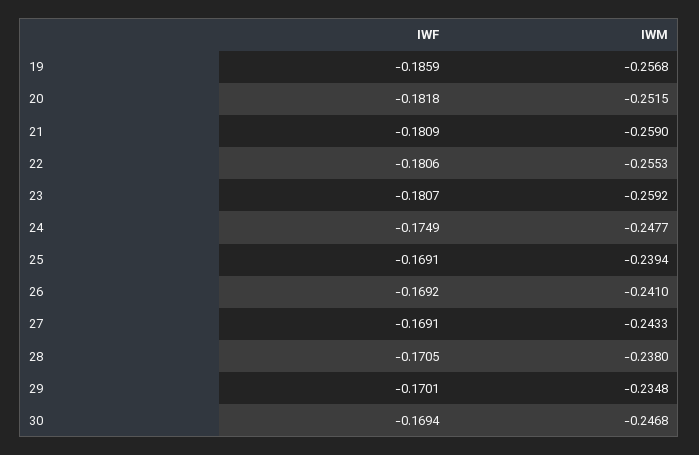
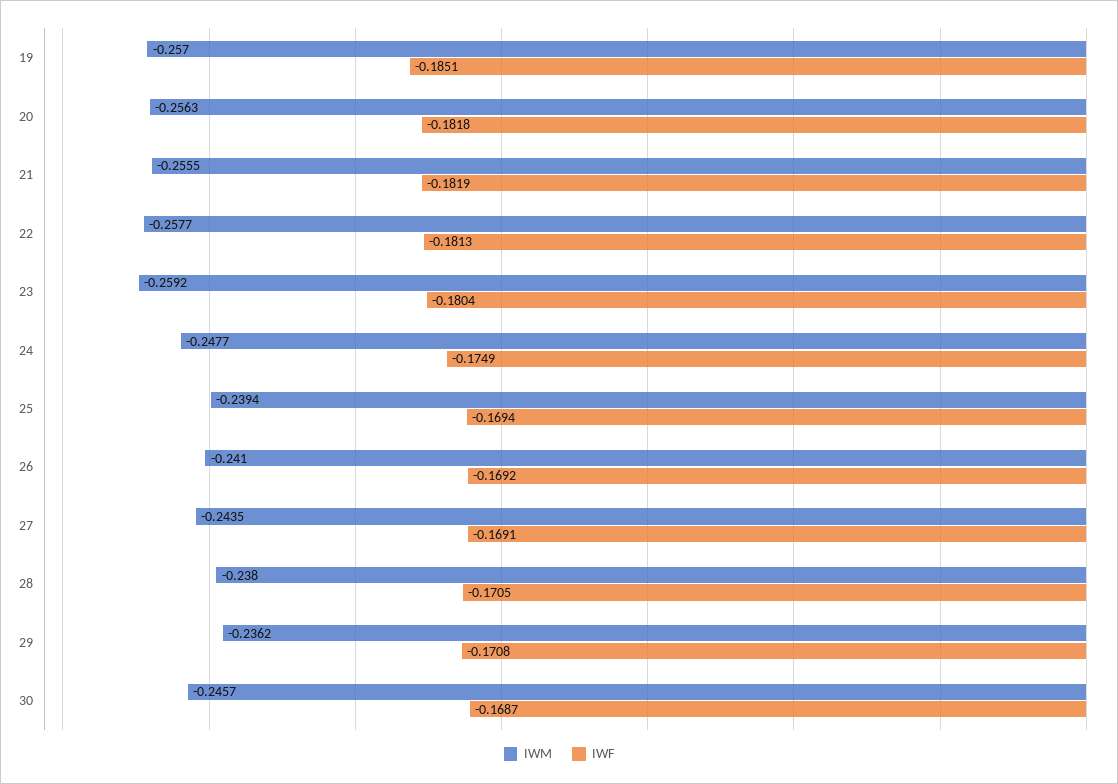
IWF, 19: -0.1859 -> -0.1851
IWM, 19: -0.2568 -> -0.257
IWM, 20: -0.2515 -> -0.2563
IWF, 21: -0.1809 -> -0.1819
IWM, 21: -0.259 -> -0.2555
IWF, 22: -0.1806 -> -0.1813
IWM, 22: -0.2553 -> -0.2577
IWF, 23: -0.1807 -> -0.1804
IWF, 25: -0.1691 -> -0.1694
IWM, 27: -0.2433 -> -0.2435
IWF, 29: -0.1701 -> -0.1708
IWM, 29: -0.2348 -> -0.2362
IWF, 30: -0.1694 -> -0.1687
IWM, 30: -0.2468 -> -0.2457

